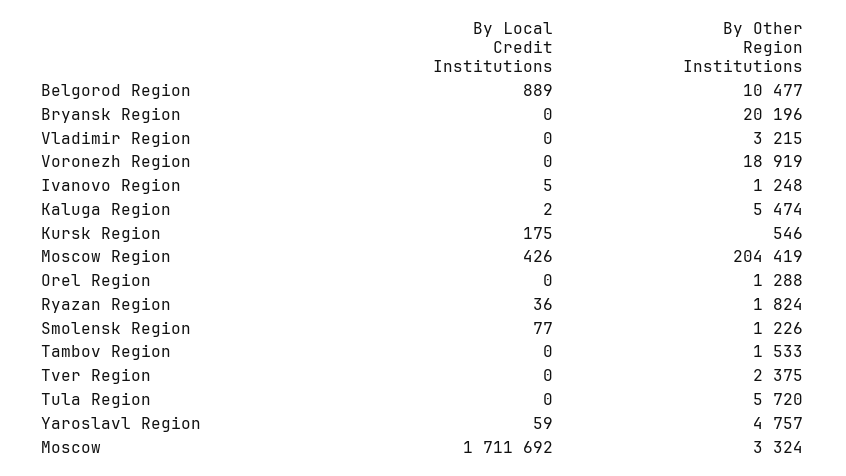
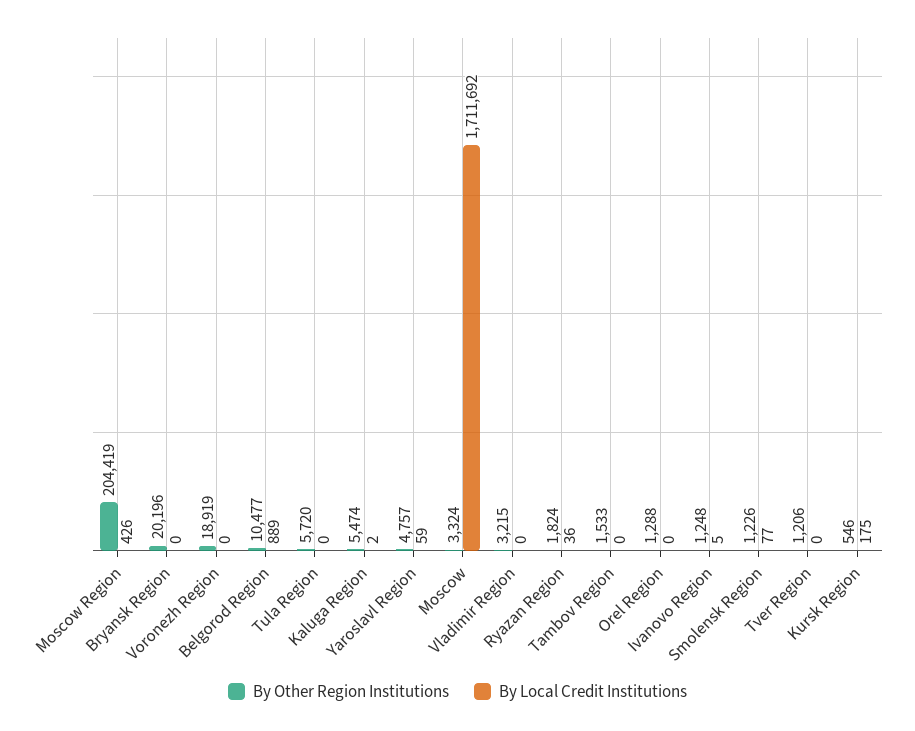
By Other Region Institutions, Tver Region: 2375 -> 1206

